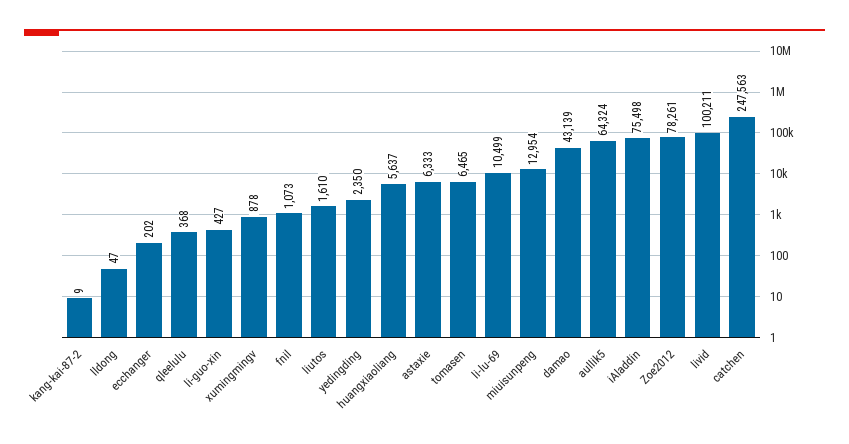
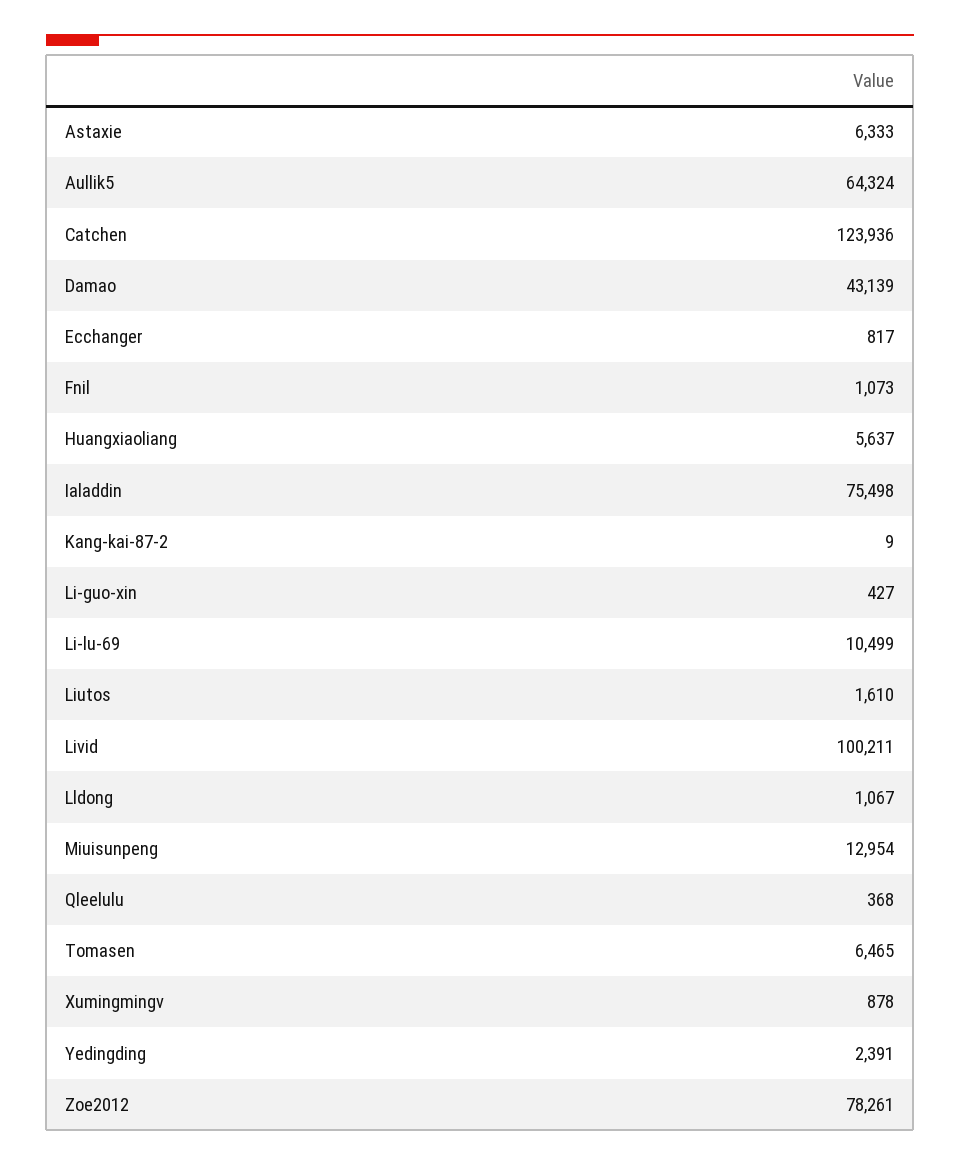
lldong: 47 -> 1067
ecchanger: 202 -> 817
yedingding: 2350 -> 2391
catchen: 247563 -> 123936

